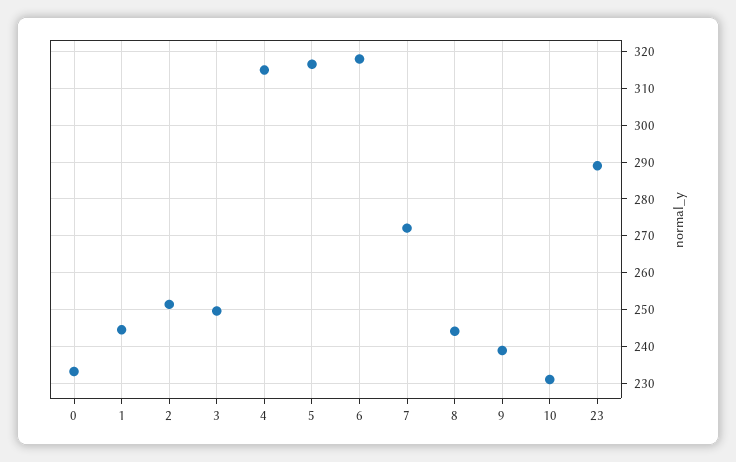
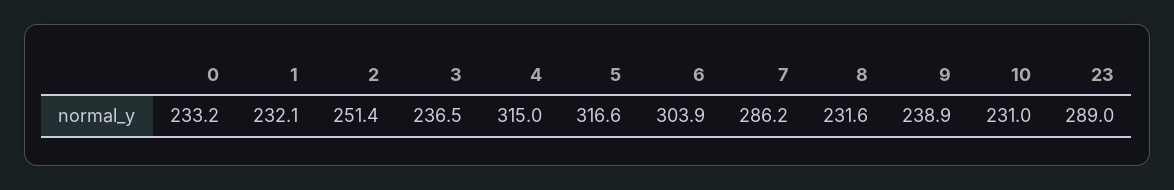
1: 244 -> 232.1
3: 250 -> 236.5
6: 318 -> 303.9
7: 272 -> 286.2
8: 244 -> 231.6

